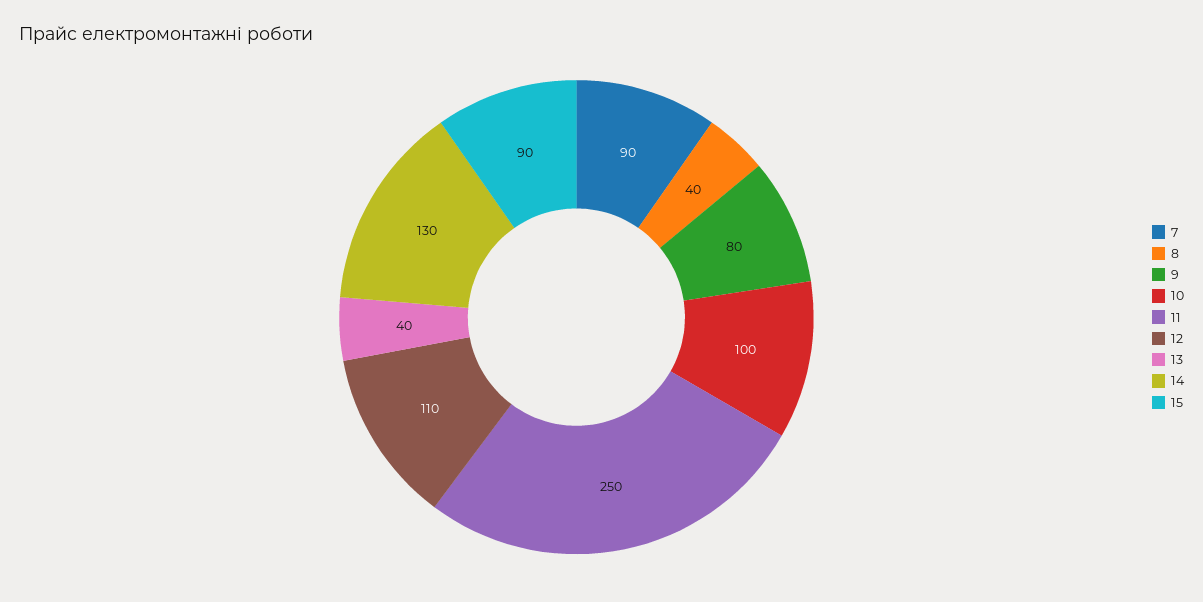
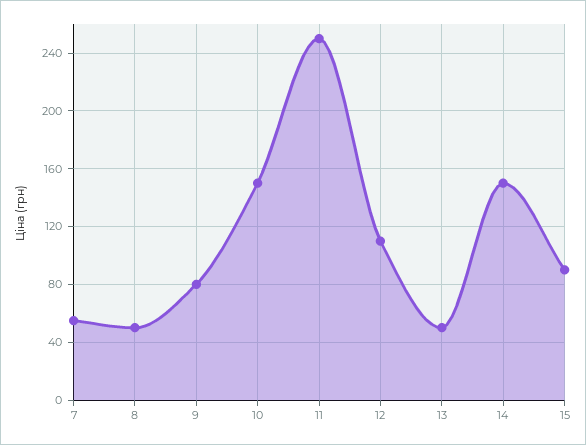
7: 90 -> 55
8: 40 -> 50
10: 100 -> 150
13: 40 -> 50
14: 130 -> 150

